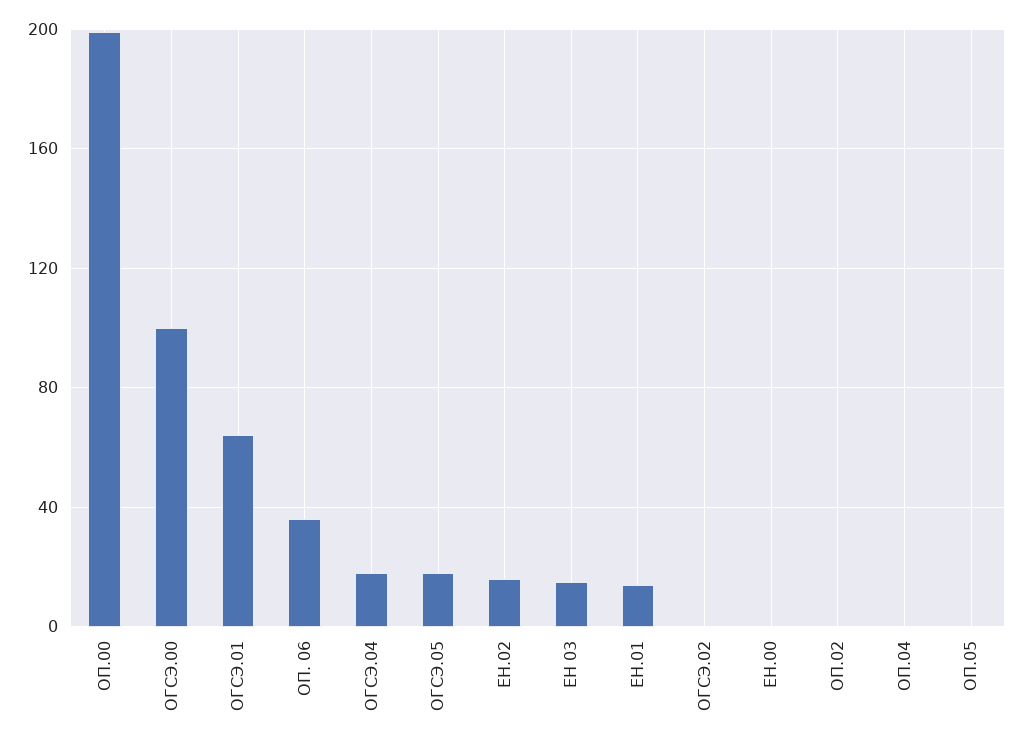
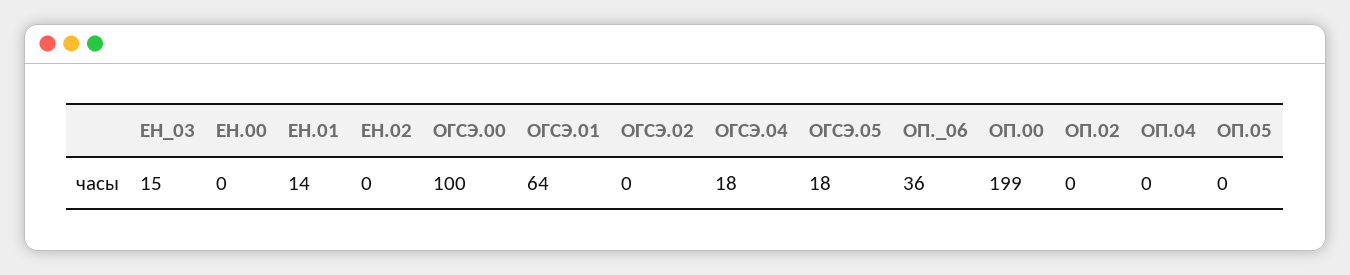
ЕН.02: 15 -> 0

